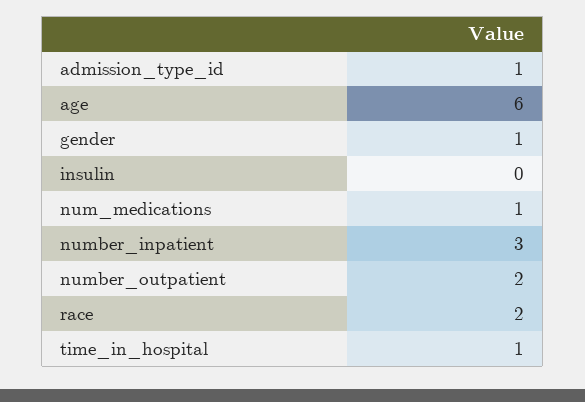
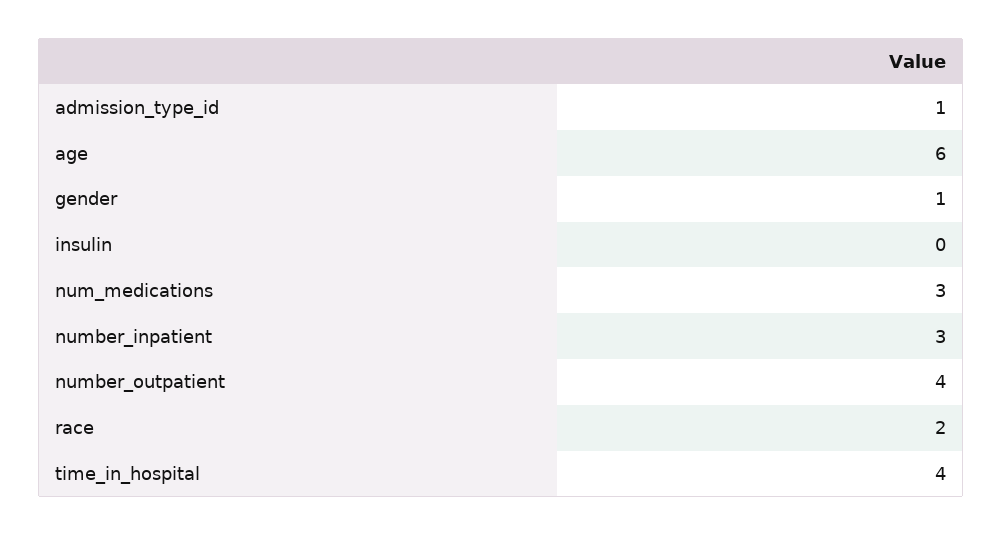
num_medications: 1 -> 3
number_outpatient: 2 -> 4
time_in_hospital: 1 -> 4

